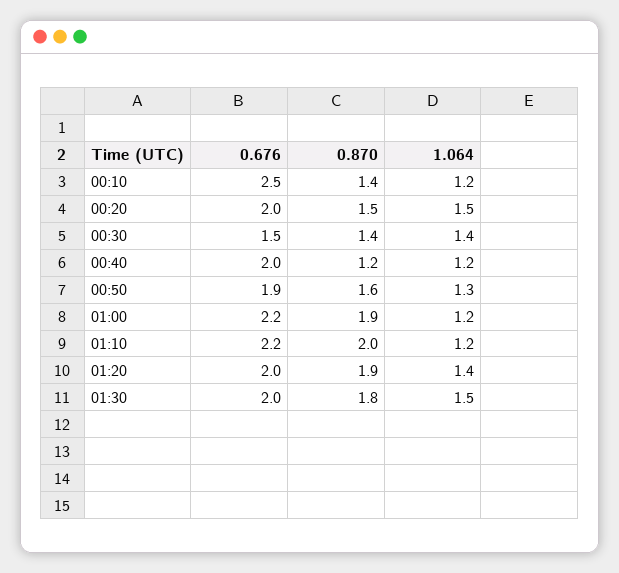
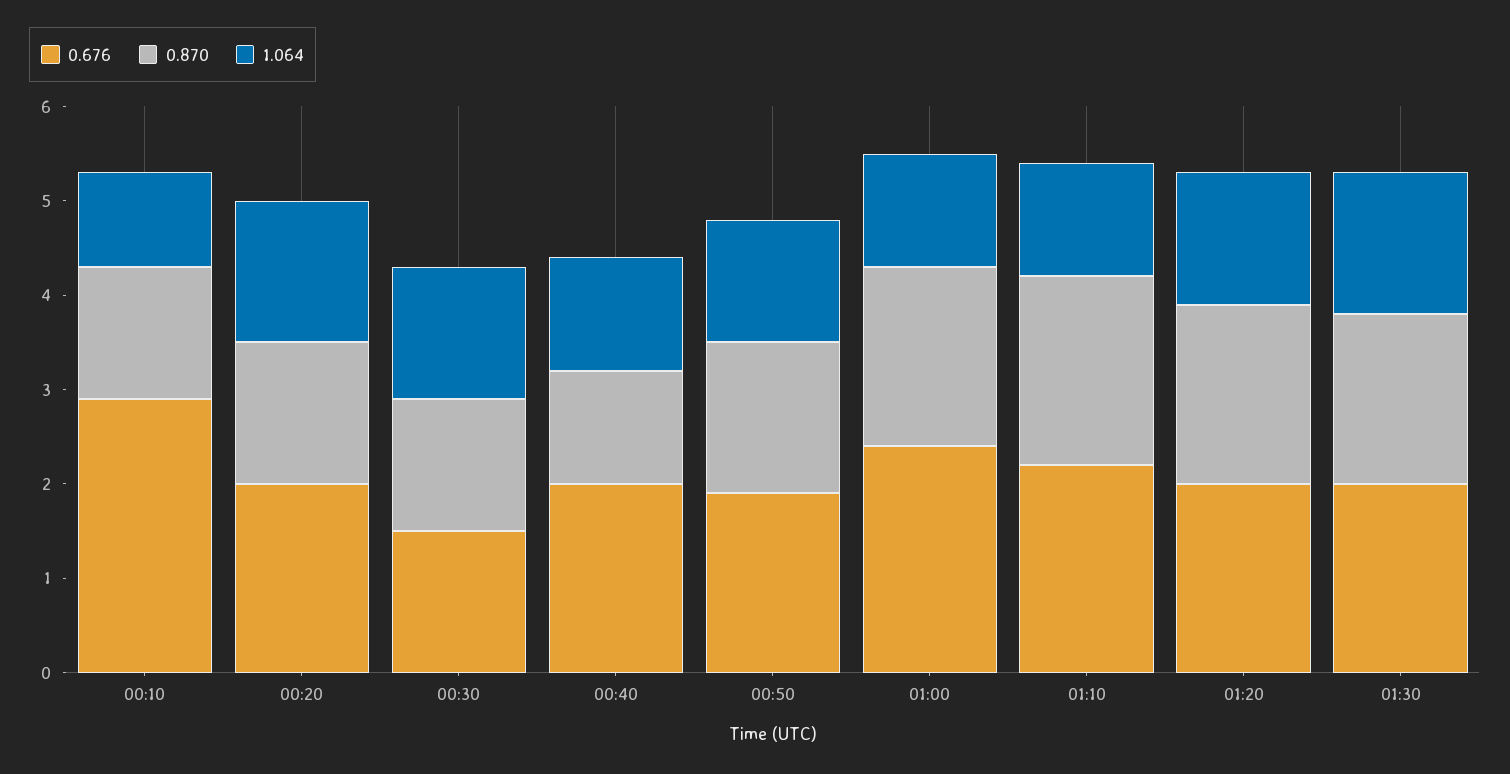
0.676, 00:10: 2.5 -> 2.9
1.064, 00:10: 1.2 -> 1
0.676, 01:00: 2.2 -> 2.4

